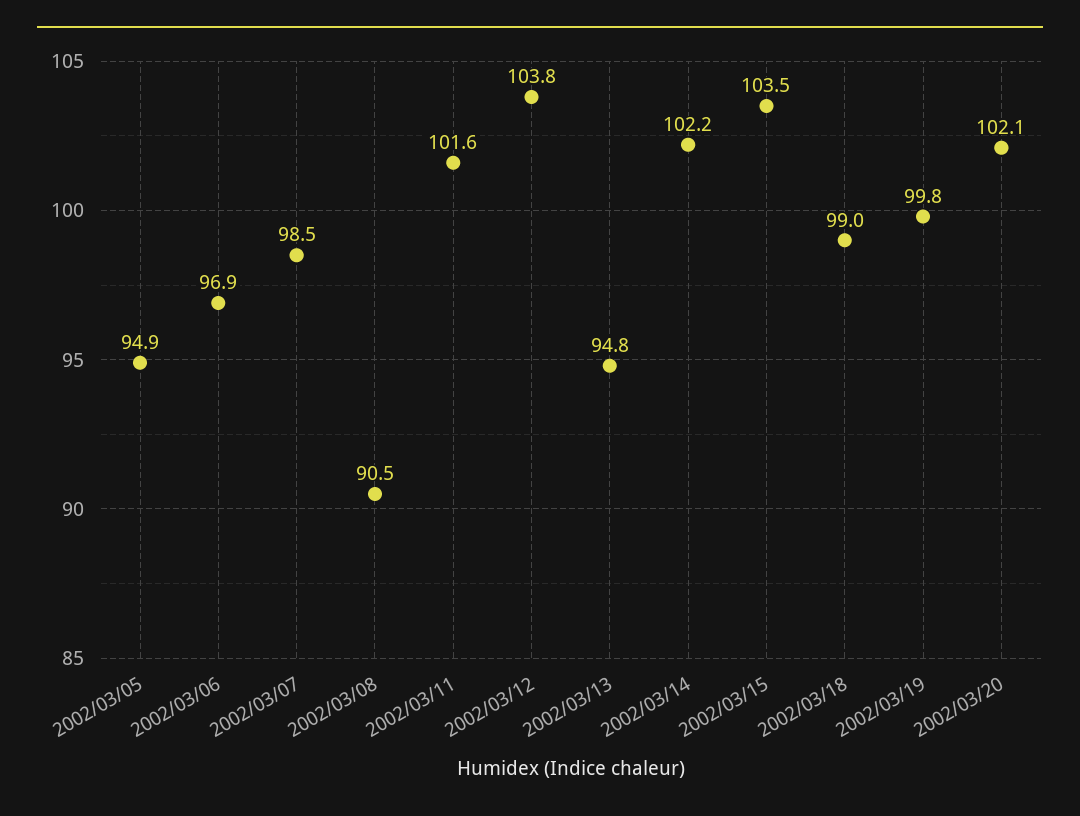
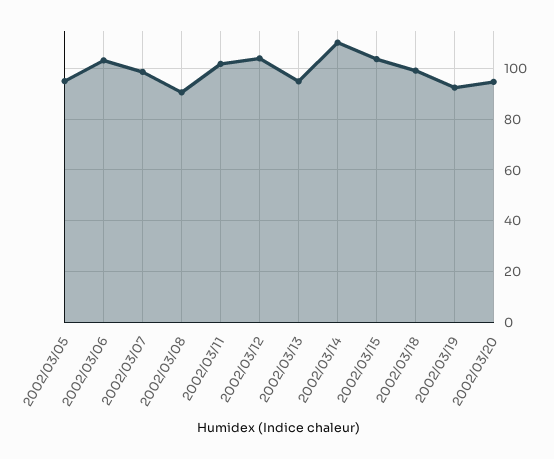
2002/03/06: 96.9 -> 102.5
2002/03/14: 102.2 -> 110
2002/03/19: 99.8 -> 92.5
2002/03/20: 102.1 -> 95

